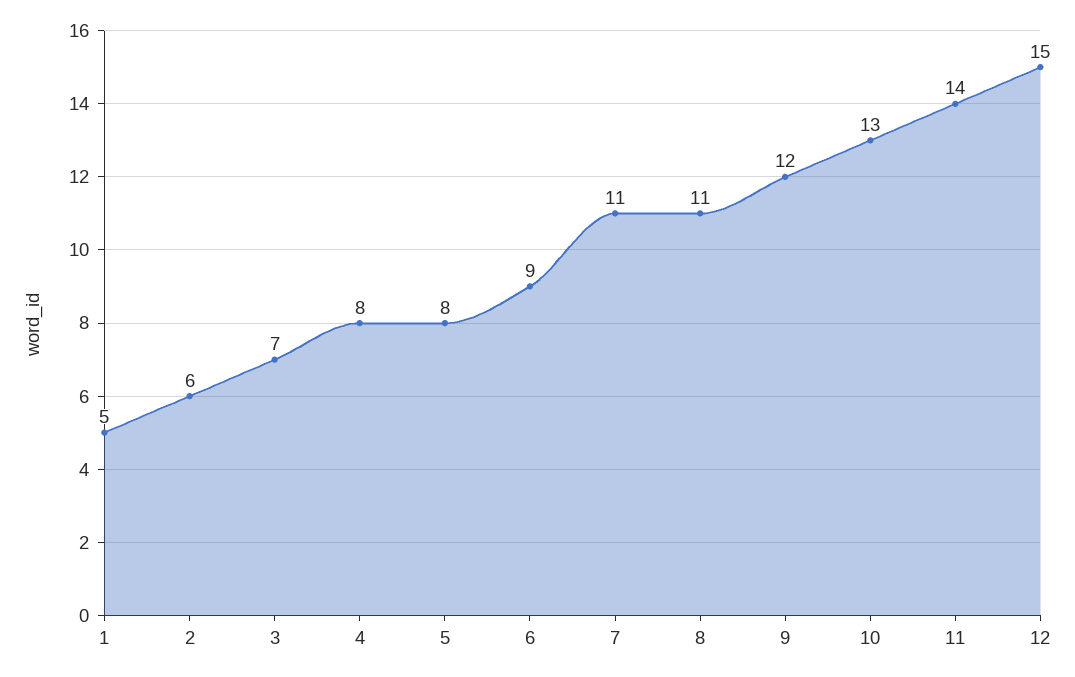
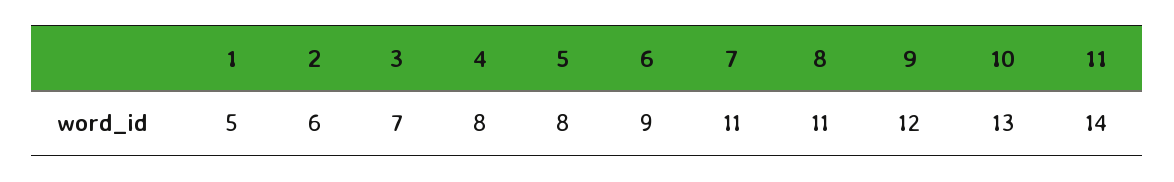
12: 15 -> none

